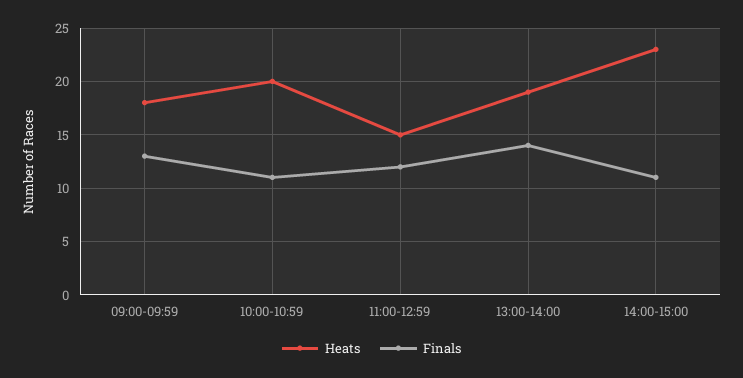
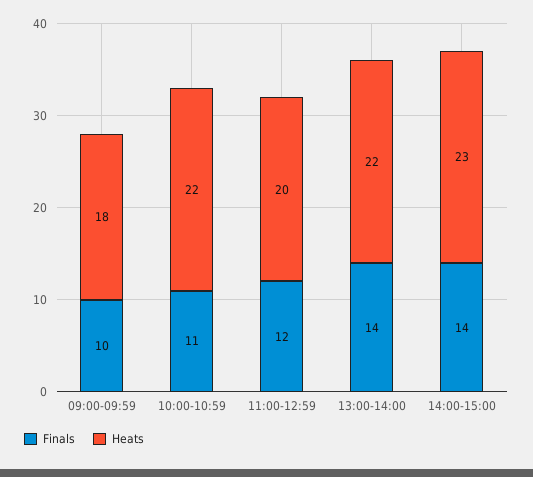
Finals, 09:00-09:59: 13 -> 10
Heats, 10:00-10:59: 20 -> 22
Heats, 11:00-12:59: 15 -> 20
Heats, 13:00-14:00: 19 -> 22
Finals, 14:00-15:00: 11 -> 14

